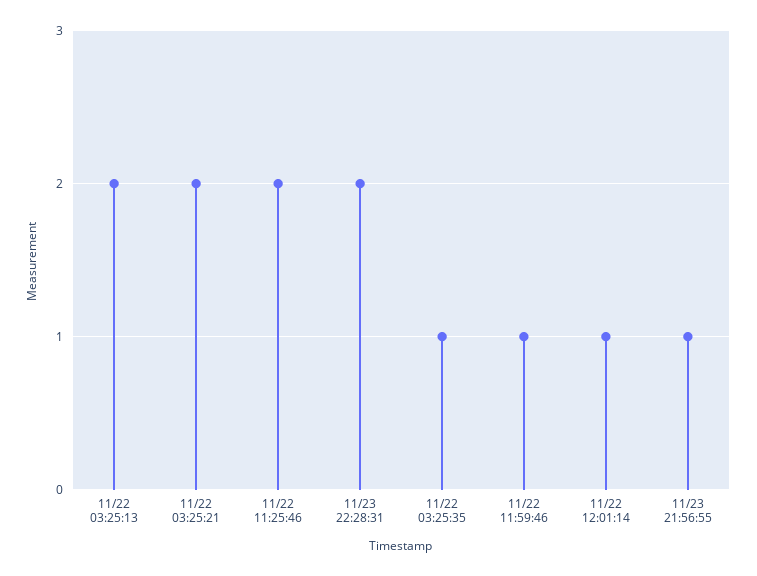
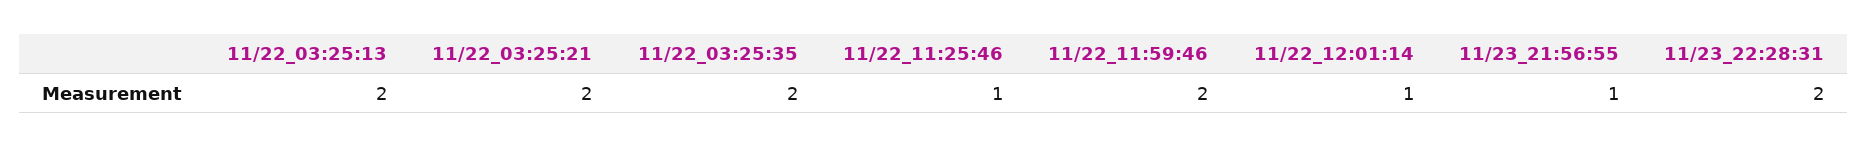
11/22 11:25:46: 2 -> 1
11/22 03:25:35: 1 -> 2
11/22 11:59:46: 1 -> 2

